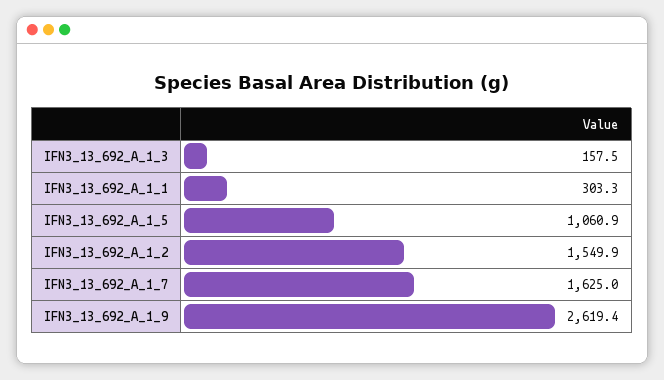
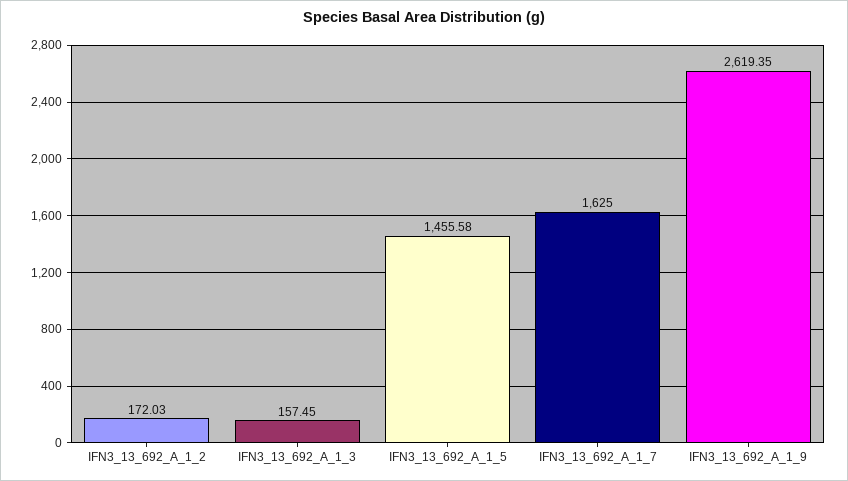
IFN3_13_692_A_1_1: 303.3 -> none
IFN3_13_692_A_1_5: 1060.9 -> 1455.58
IFN3_13_692_A_1_2: 1549.9 -> 172.03

